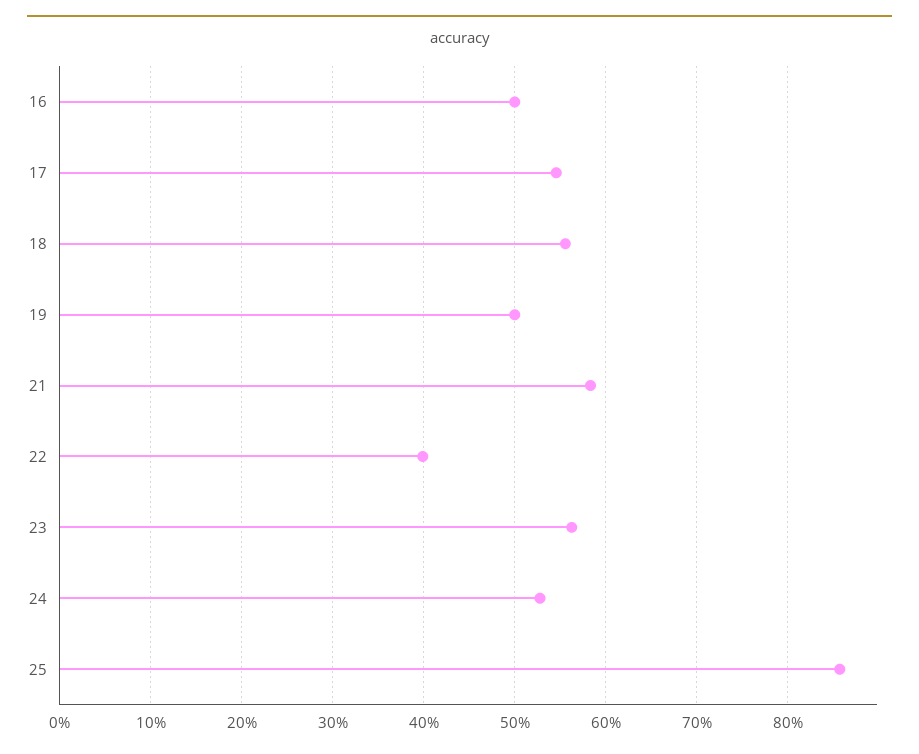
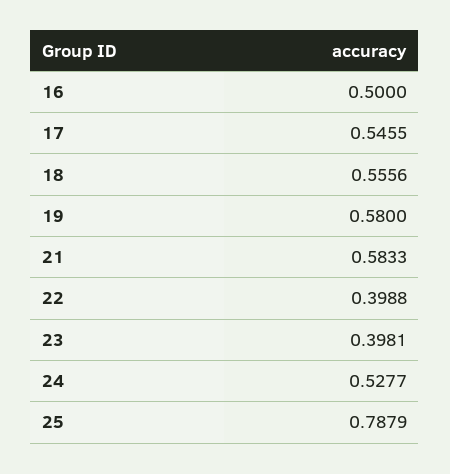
19: 0.5 -> 0.58
23: 0.56 -> 0.3981
25: 0.86 -> 0.7879

